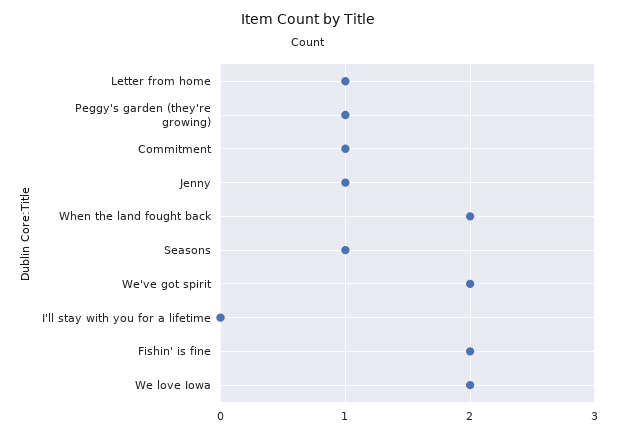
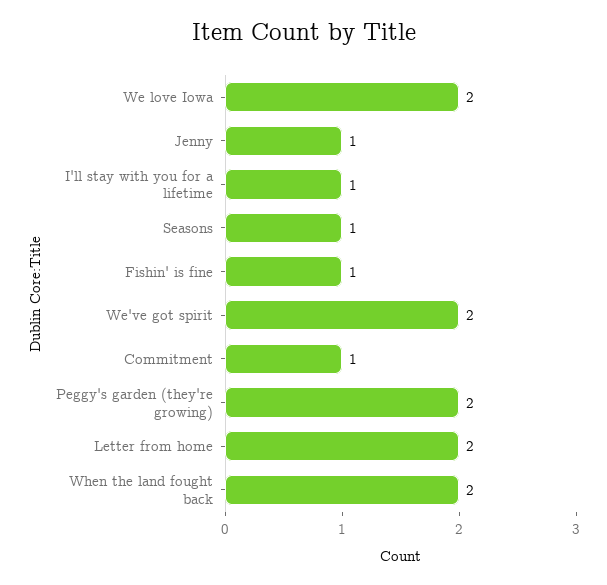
Letter from home: 1 -> 2
Peggy's garden (they're growing): 1 -> 2
I'll stay with you for a lifetime: 0 -> 1
Fishin' is fine: 2 -> 1

